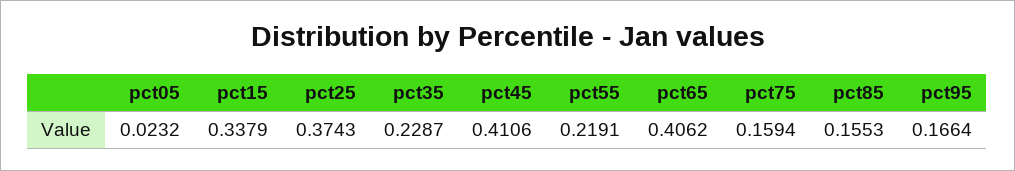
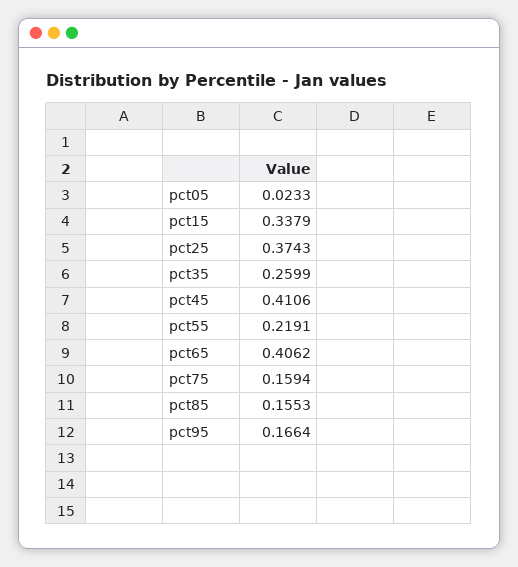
pct05: 0.0232 -> 0.0233
pct35: 0.2287 -> 0.2599

